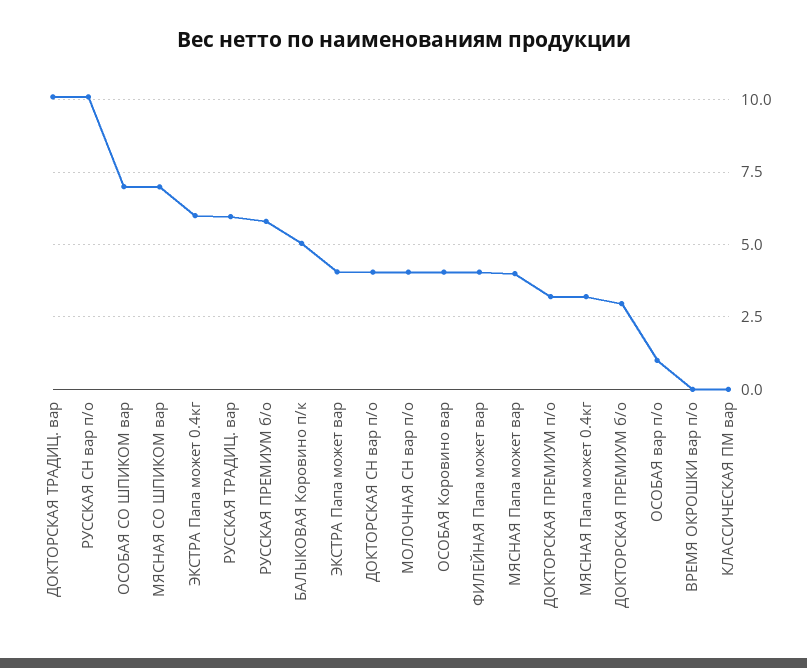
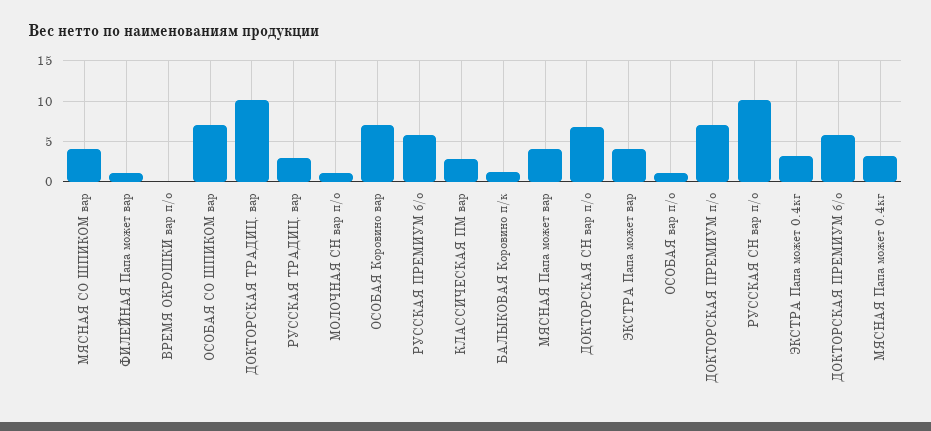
МЯСНАЯ СО ШПИКОМ вар: 7 -> 4
ЭКСТРА Папа может 0.4кг: 6 -> 3
РУССКАЯ ТРАДИЦ. вар: 6 -> 3
БАЛЫКОВАЯ Коровино п/к: 5 -> 1
ДОКТОРСКАЯ СН вар п/о: 4 -> 7
МОЛОЧНАЯ СН вар п/о: 4 -> 1
ОСОБАЯ Коровино вар: 4 -> 7
ФИЛЕЙНАЯ Папа может вар: 4 -> 1
ДОКТОРСКАЯ ПРЕМИУМ п/о: 3.25 -> 7
ДОКТОРСКАЯ ПРЕМИУМ б/о: 3 -> 6
КЛАССИЧЕСКАЯ ПМ вар: 0 -> 3

